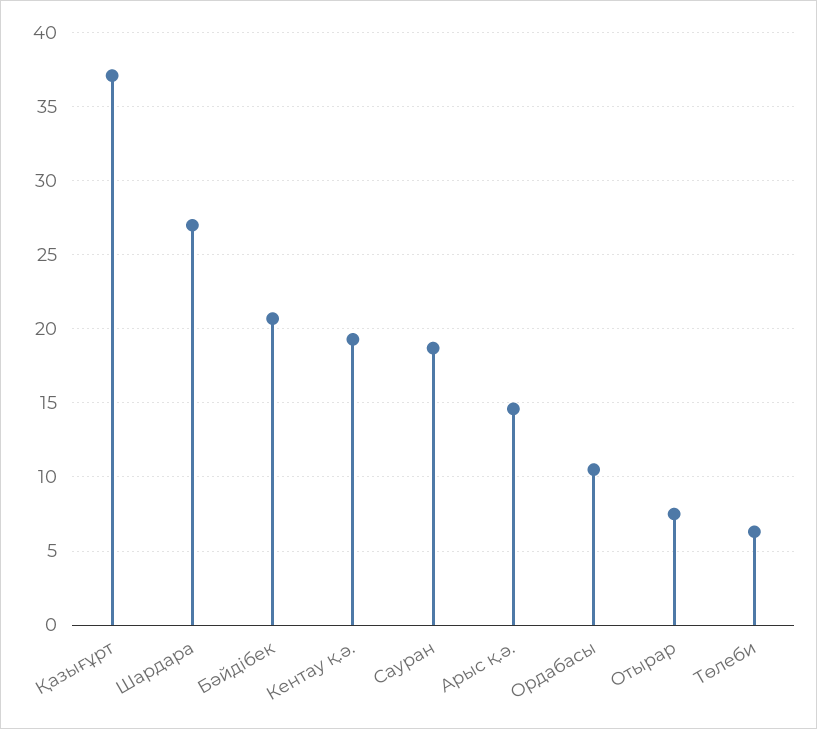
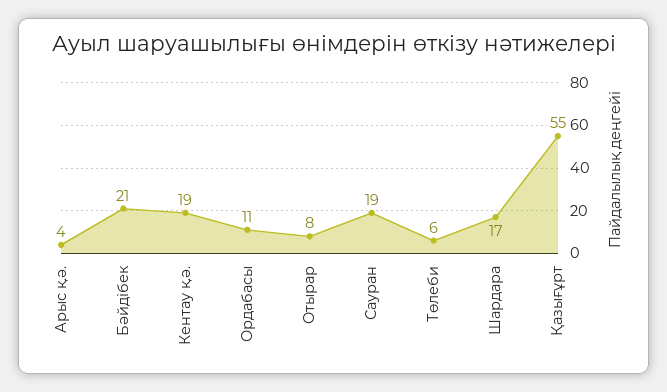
Қазығұрт: 37 -> 55
Шардара: 27 -> 17
Арыс қ.ә.: 14.5 -> 4

